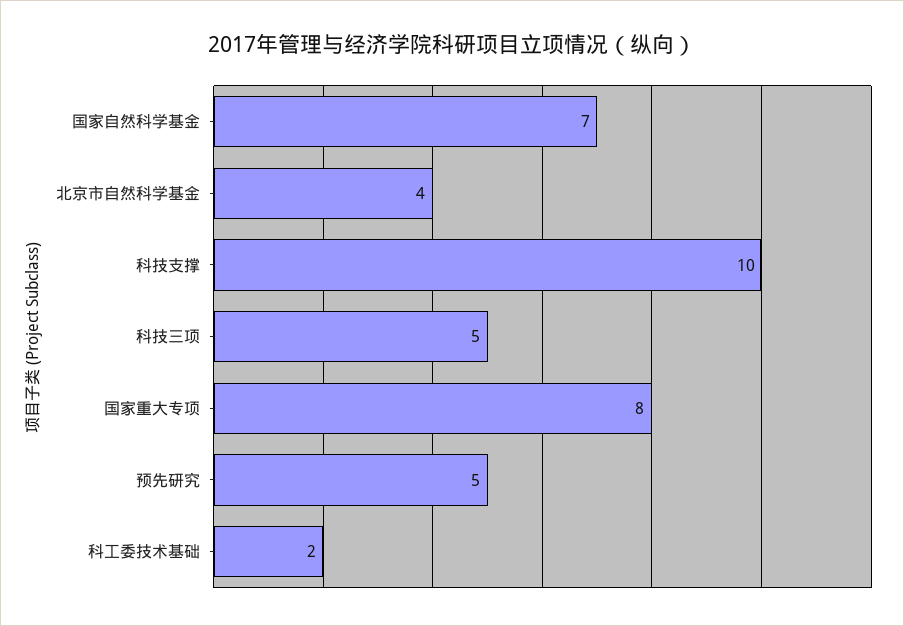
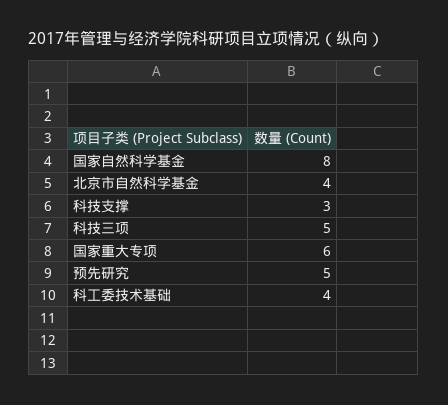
国家自然科学基金: 7 -> 8
科技支撑: 10 -> 3
国家重大专项: 8 -> 6
科工委技术基础: 2 -> 4

